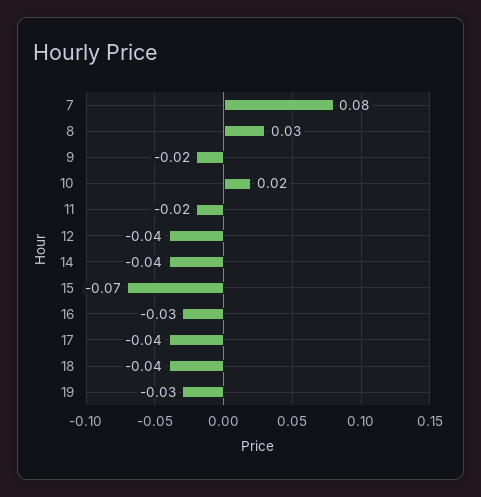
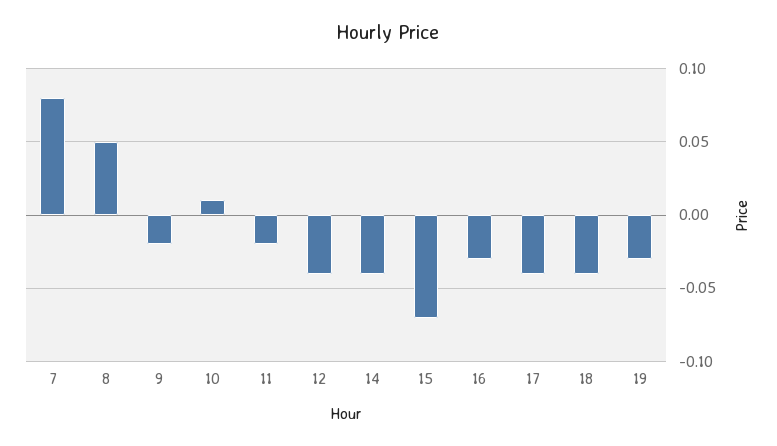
8: 0.03 -> 0.05
10: 0.02 -> 0.01

